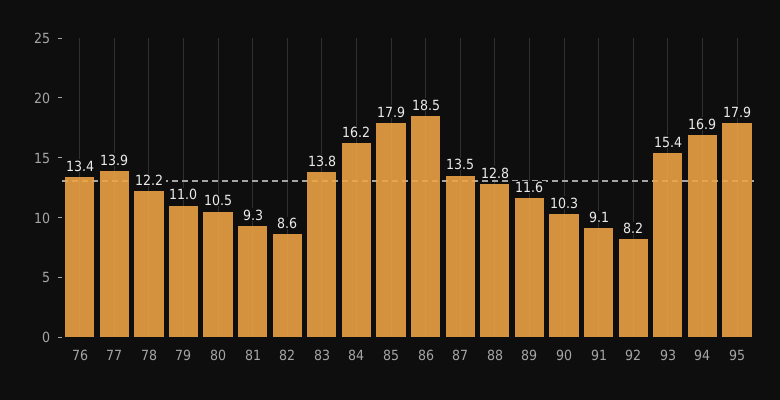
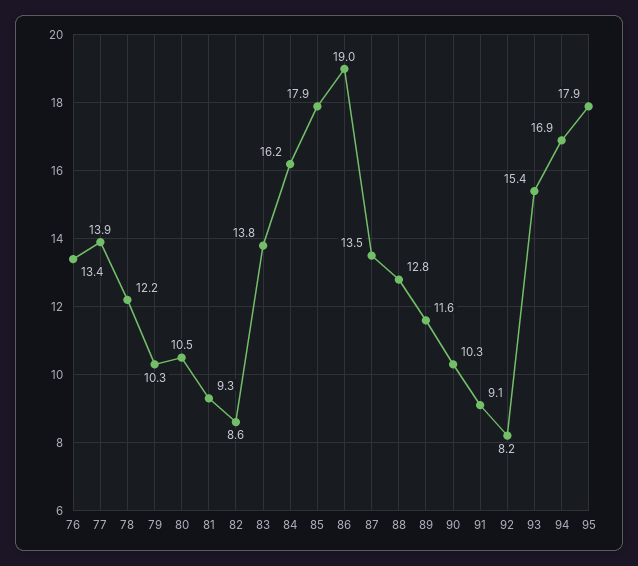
79: 11 -> 10.3
86: 18.5 -> 19

